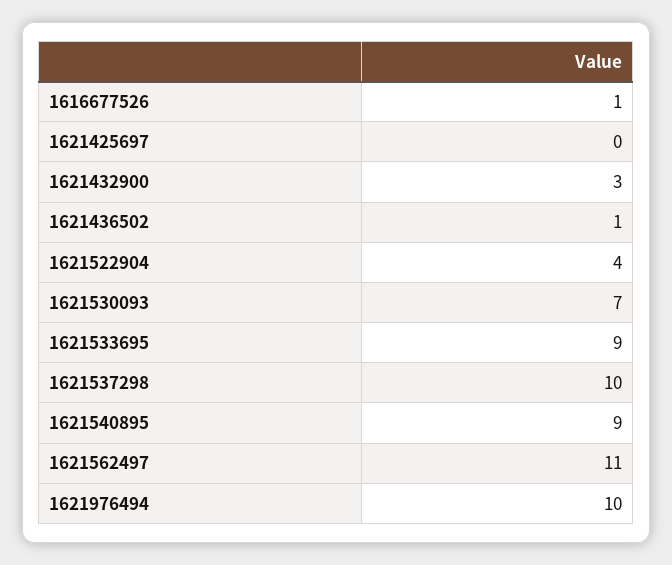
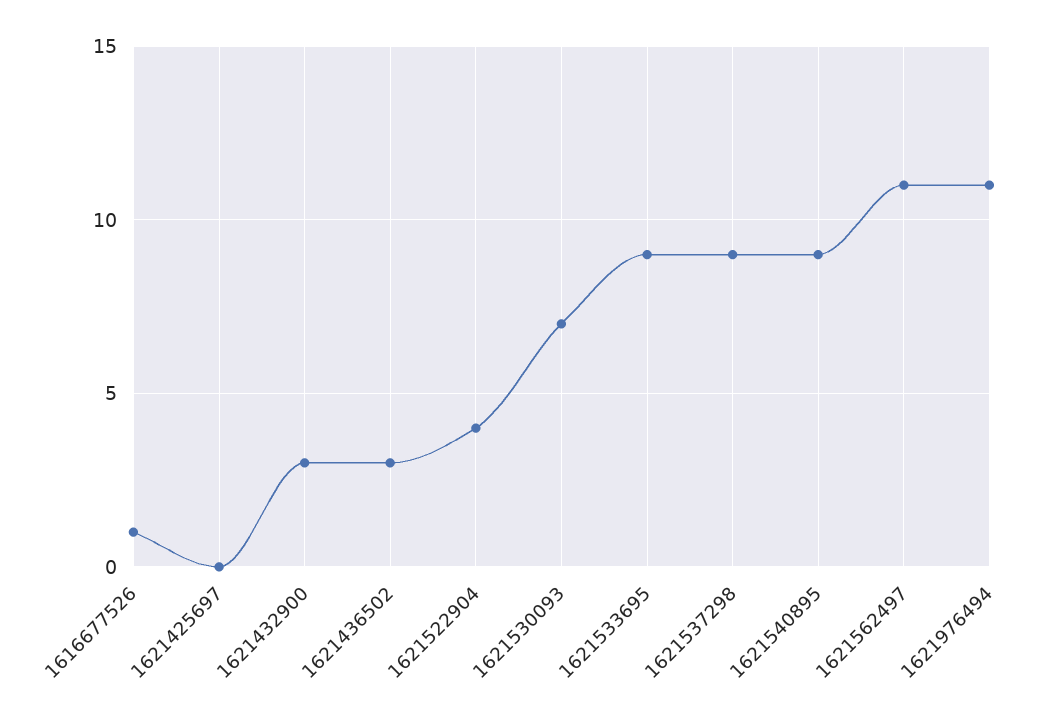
1621436502: 1 -> 3
1621537298: 10 -> 9
1621976494: 10 -> 11

